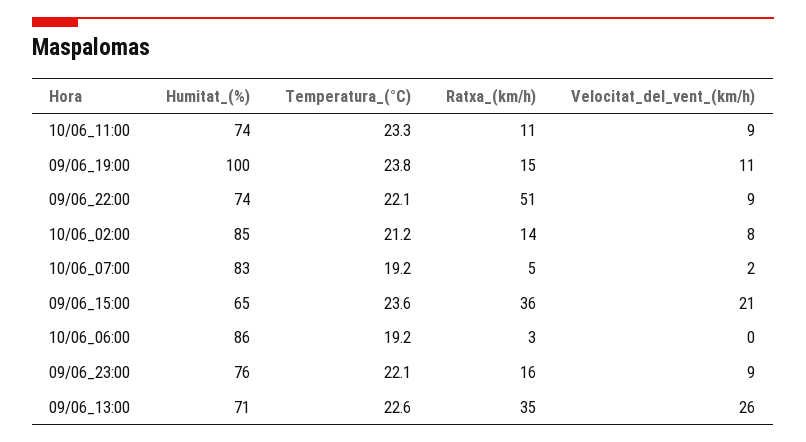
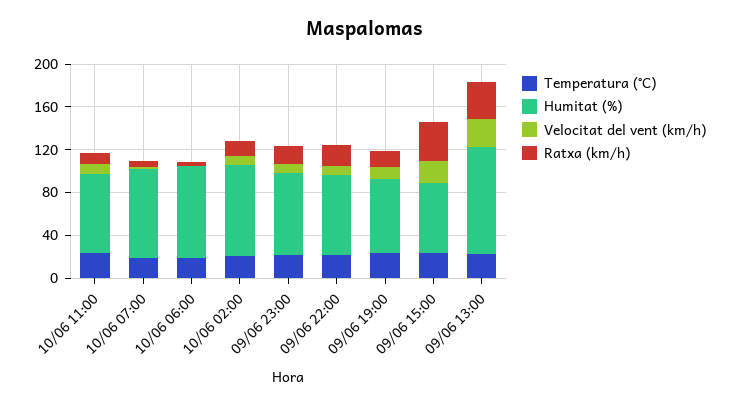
Humitat_(%), 09/06_19:00: 100 -> 70
Ratxa_(km/h), 09/06_22:00: 51 -> 20
Humitat_(%), 09/06_13:00: 71 -> 100

